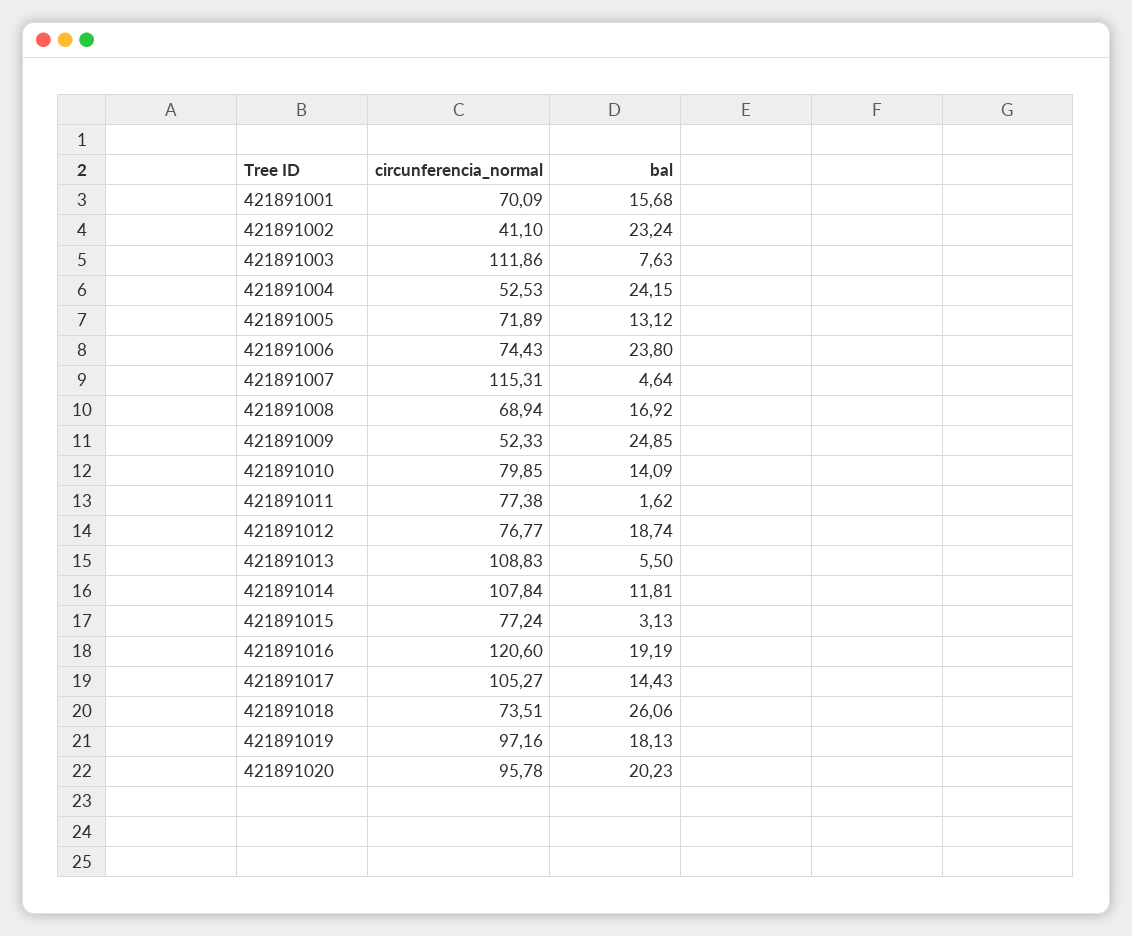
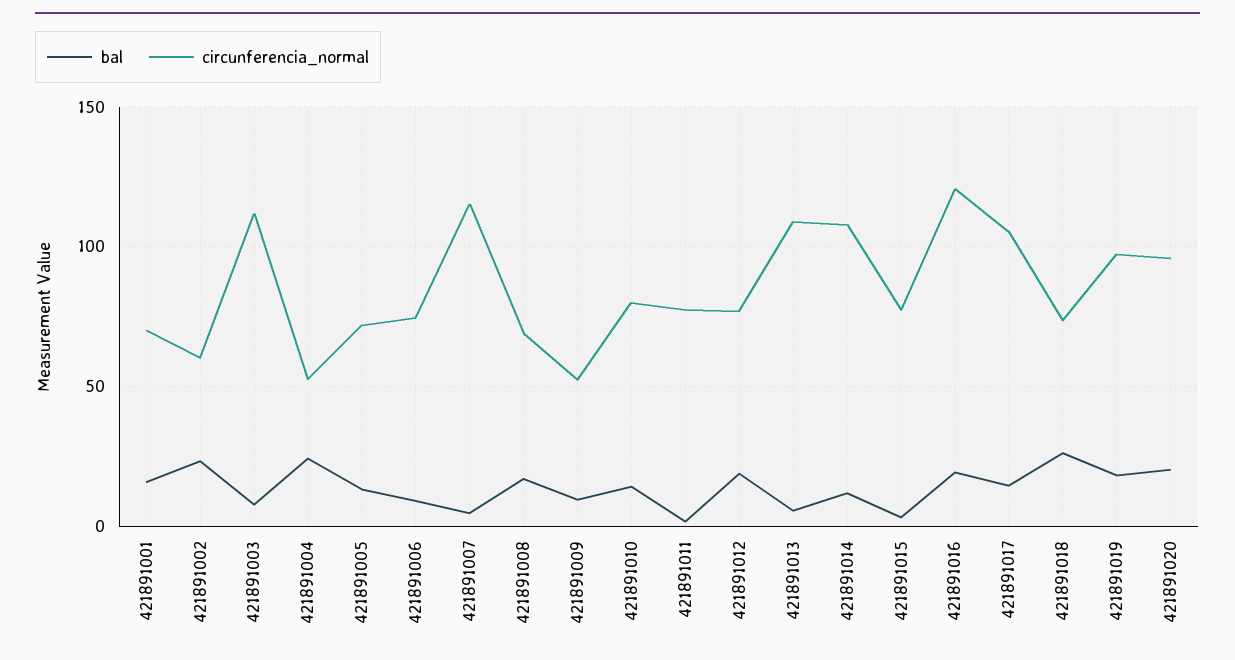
circunferencia_normal, 421891002: 41.1 -> 60
bal, 421891006: 23.8 -> 10
bal, 421891009: 24.85 -> 10

